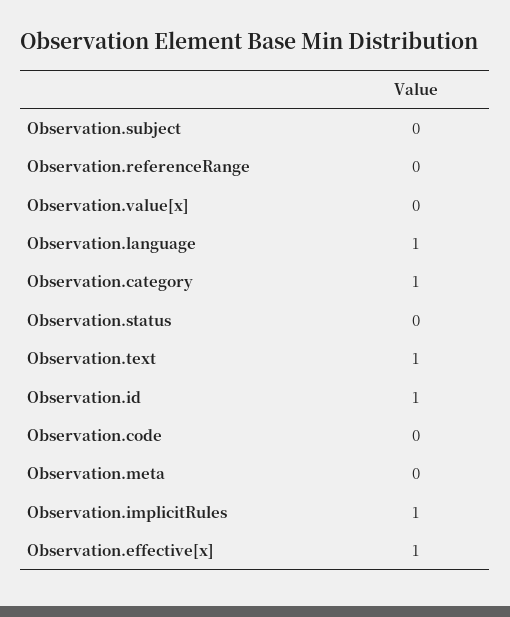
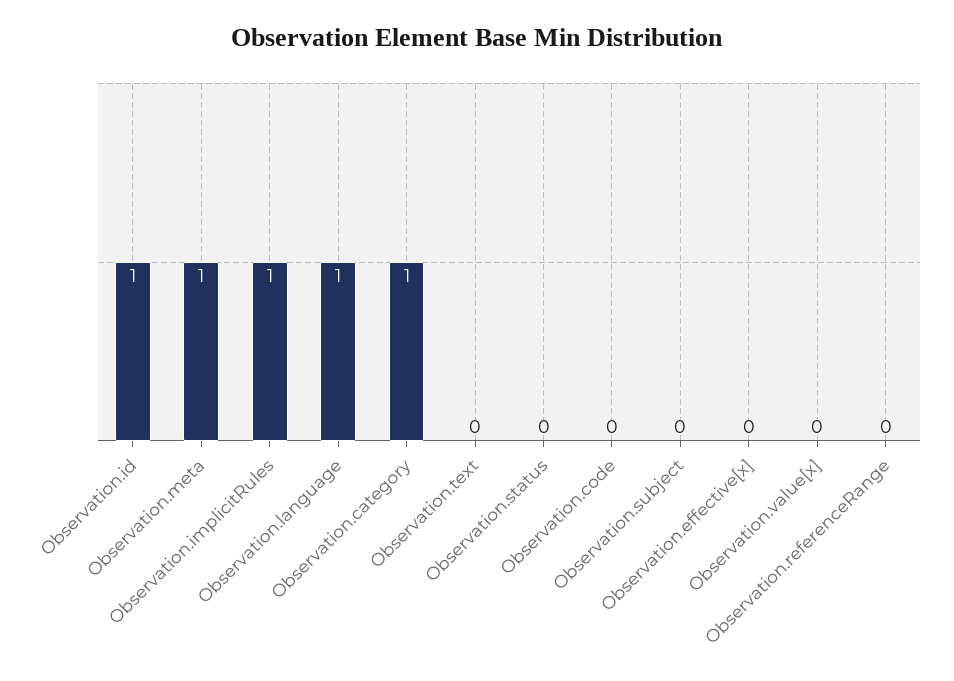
Observation.text: 1 -> 0
Observation.meta: 0 -> 1
Observation.effective[x]: 1 -> 0

